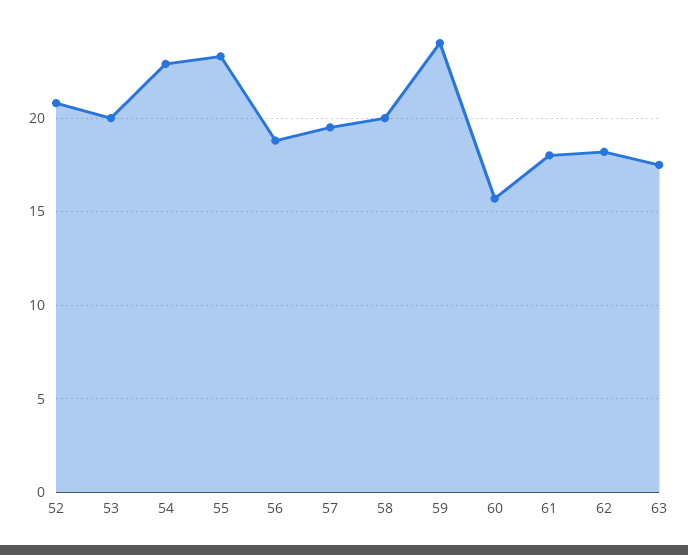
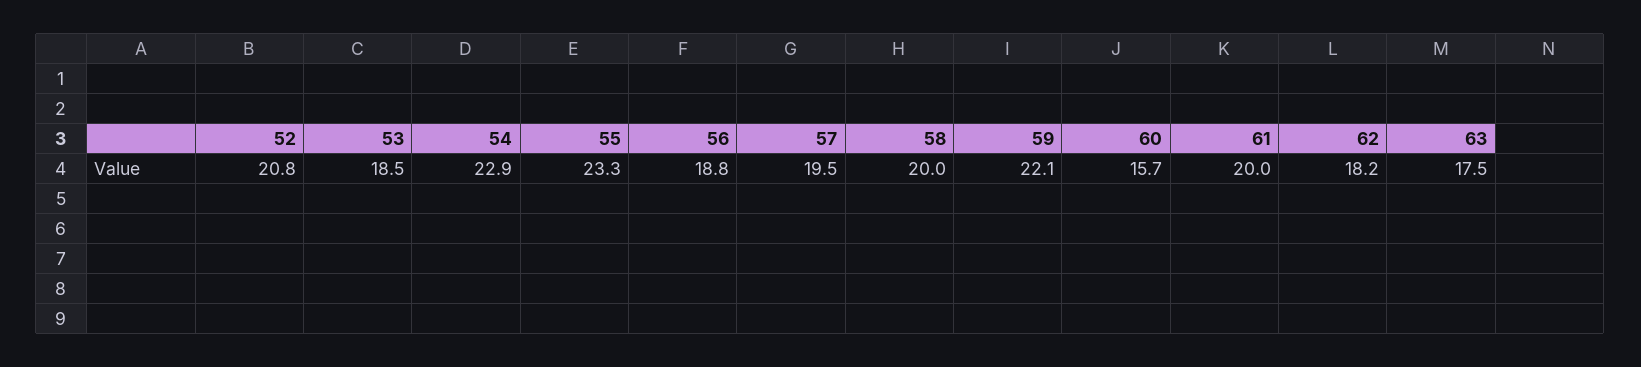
53: 20 -> 18.5
59: 24 -> 22.1
61: 18 -> 20

